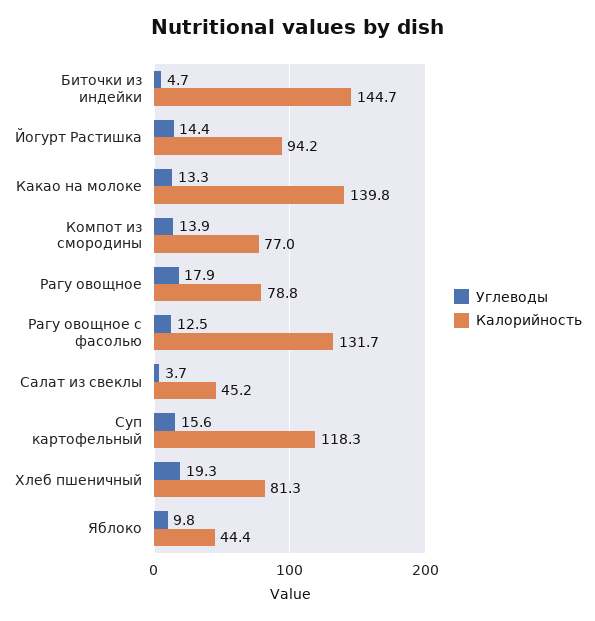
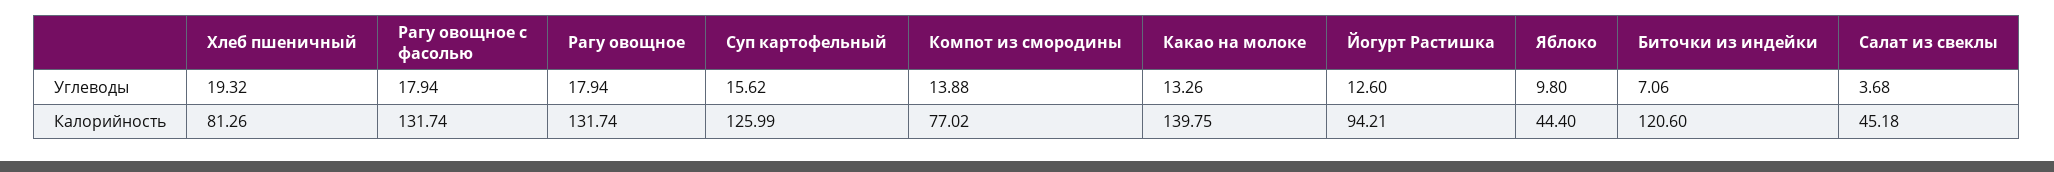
Углеводы, Биточки из индейки: 4.7 -> 7.06
Калорийность, Биточки из индейки: 144.7 -> 120.6
Углеводы, Йогурт Растишка: 14.4 -> 12.6
Калорийность, Рагу овощное: 78.8 -> 131.74
Углеводы, Рагу овощное с фасолью: 12.5 -> 17.94
Калорийность, Суп картофельный: 118.3 -> 125.99

